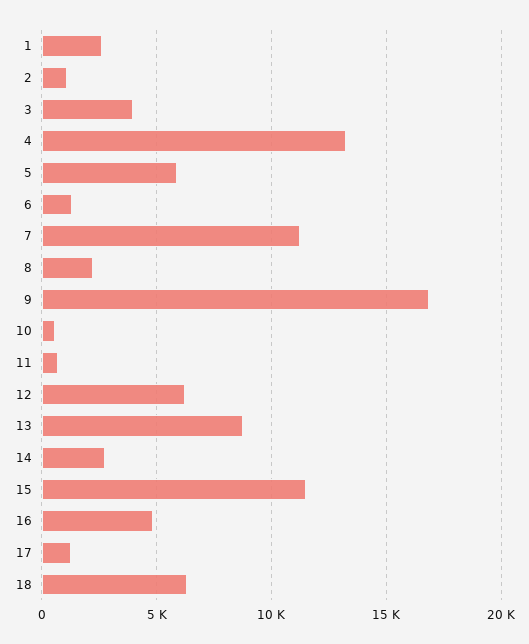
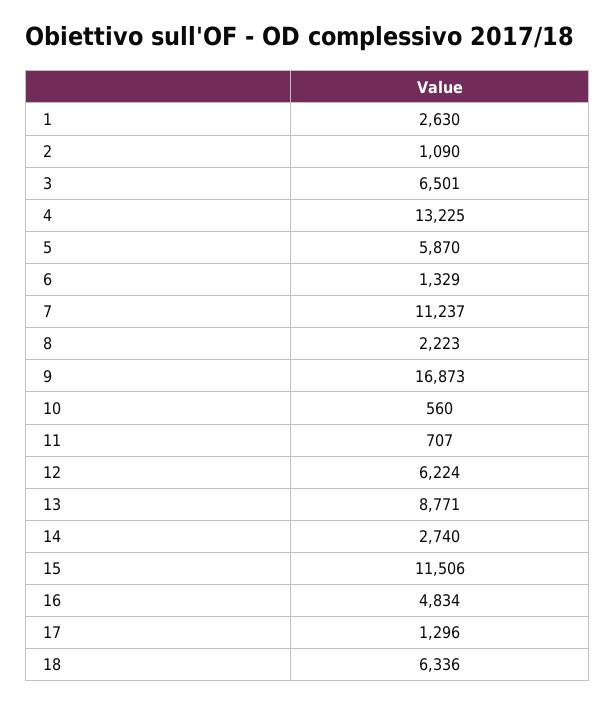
3: 4000 -> 6501

